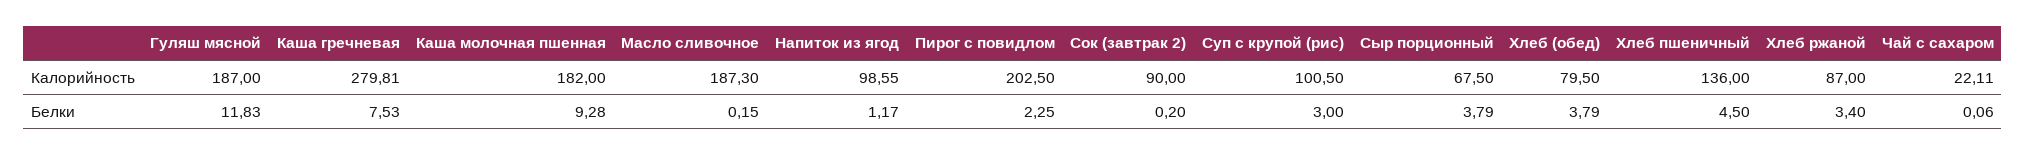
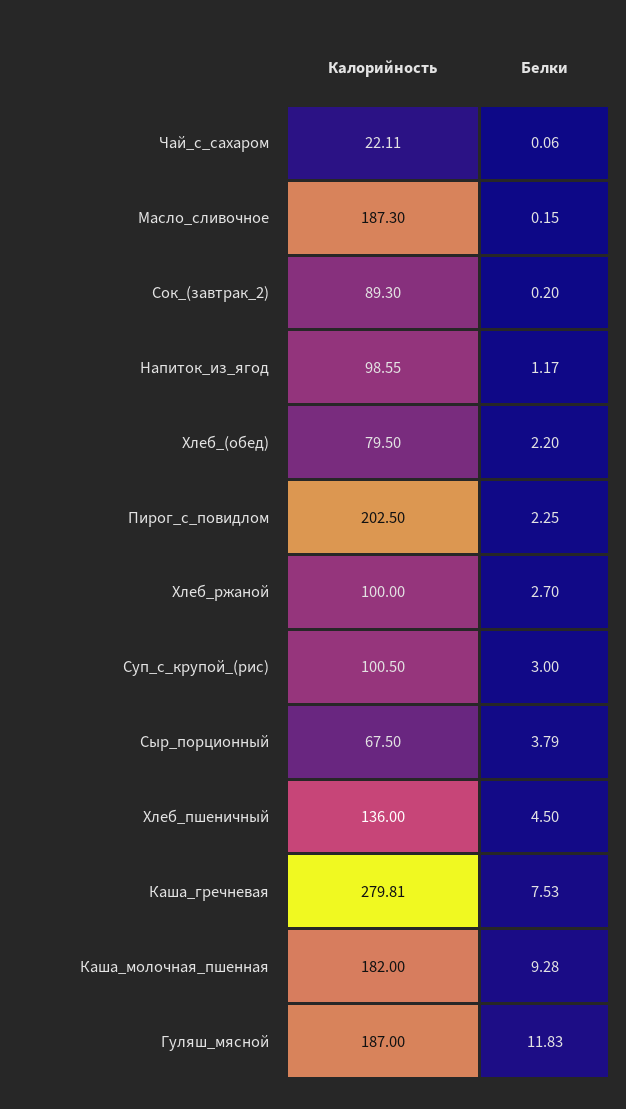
Сок (завтрак 2), Калорийность: 90 -> 89.3
Хлеб ржаной, Калорийность: 87 -> 100
Хлеб (обед), Белки: 3.79 -> 2.2
Хлеб ржаной, Белки: 3.4 -> 2.7

